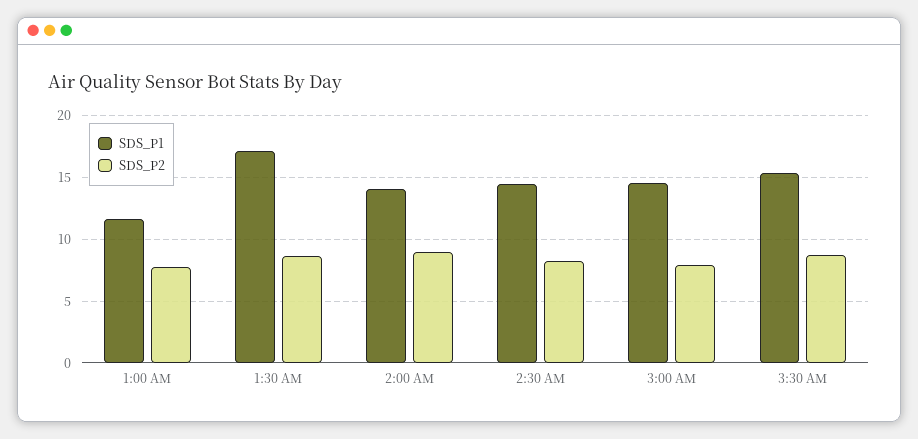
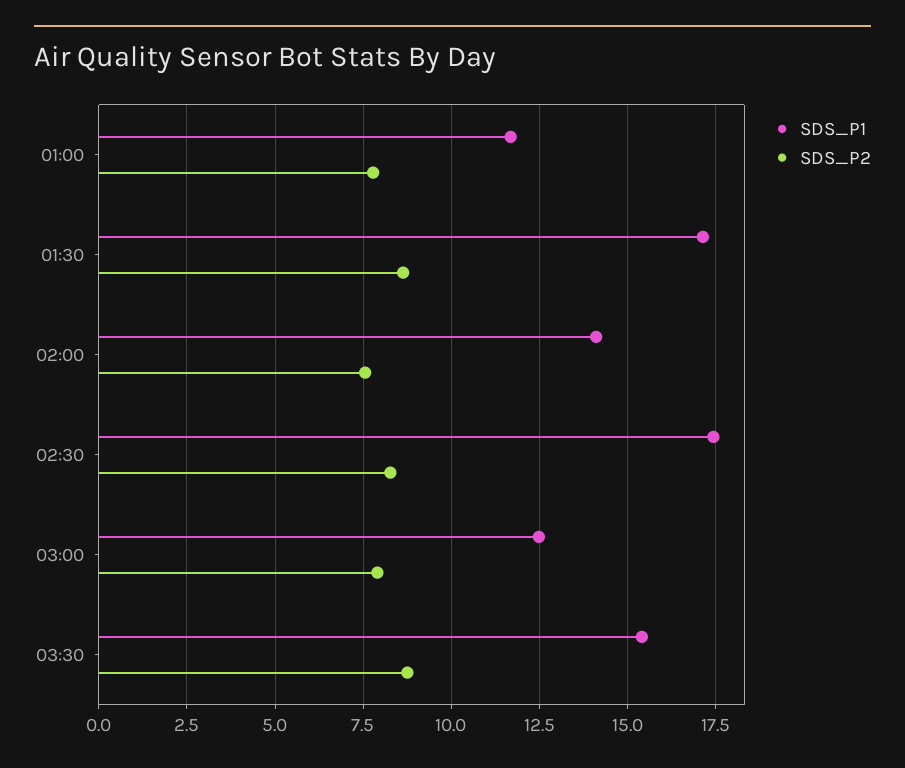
SDS_P2, 2:00 AM: 9 -> 7.5
SDS_P1, 2:30 AM: 14.5 -> 17.5
SDS_P1, 3:00 AM: 14.5 -> 12.5

